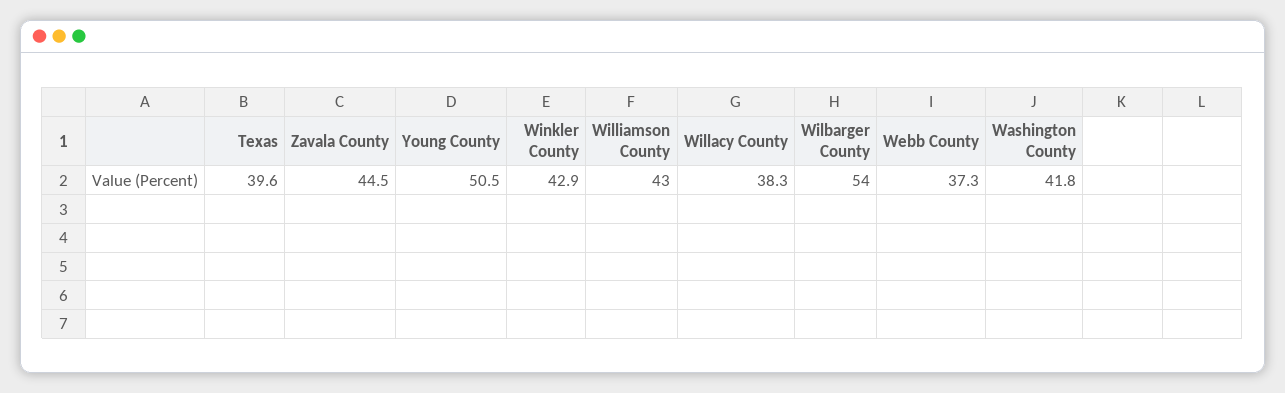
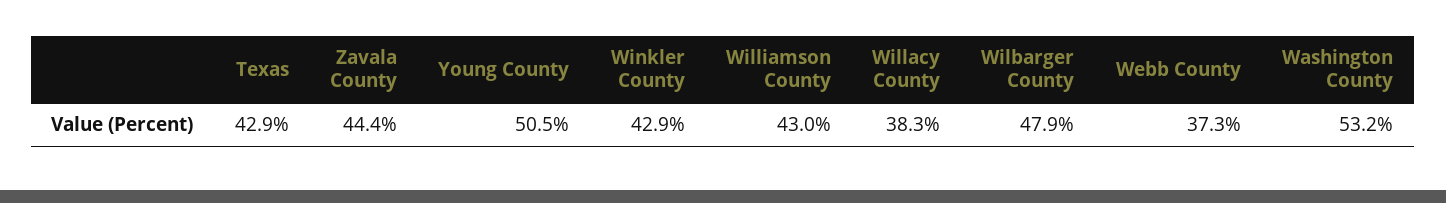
Texas: 39.6 -> 42.9
Zavala County: 44.5 -> 44.4
Wilbarger County: 54 -> 47.9
Washington County: 41.8 -> 53.2

